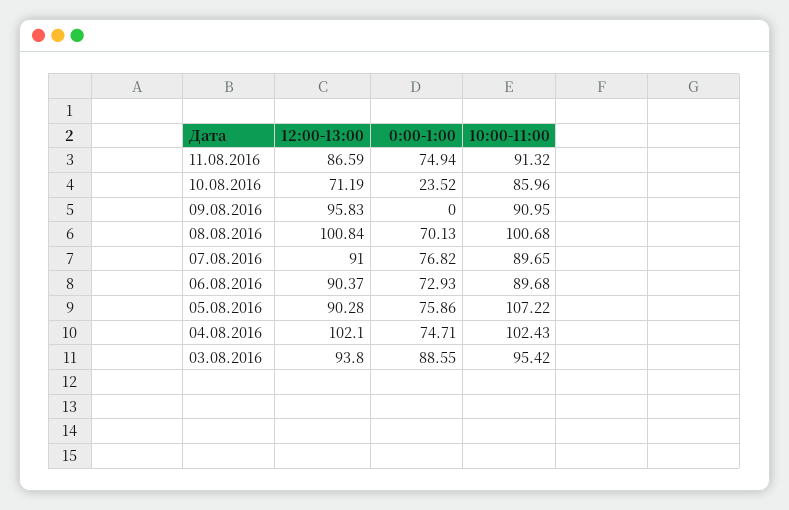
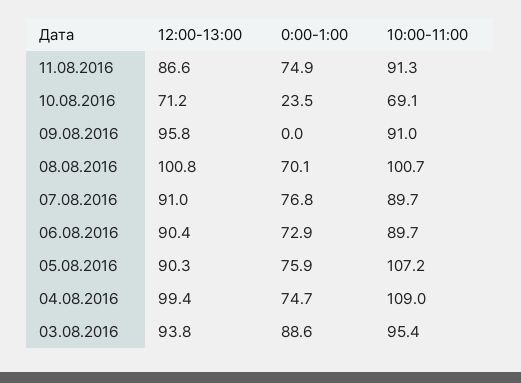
10:00-11:00, 10.08.2016: 85.96 -> 69.1
12:00-13:00, 04.08.2016: 102.1 -> 99.4
10:00-11:00, 04.08.2016: 102.43 -> 109

